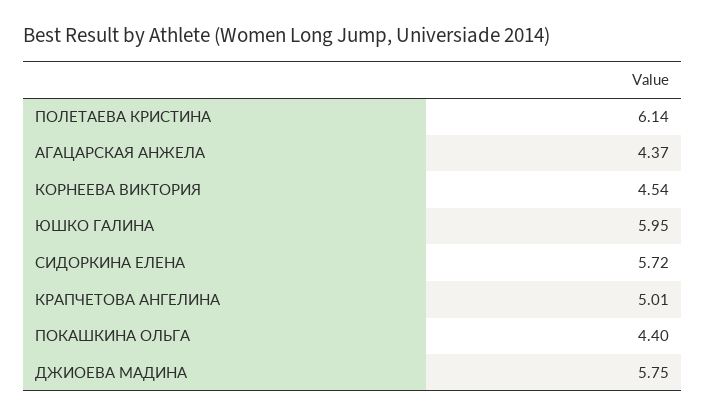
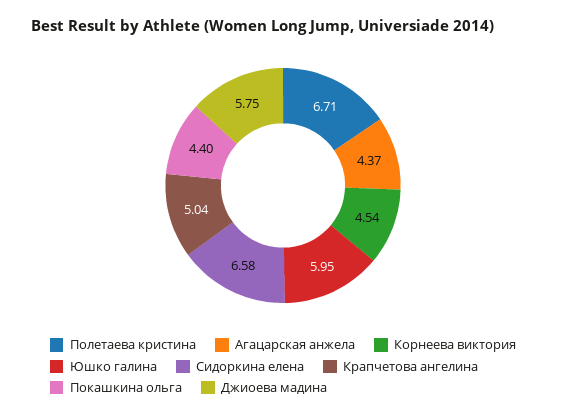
ПОЛЕТАЕВА КРИСТИНА: 6.14 -> 6.71
СИДОРКИНА ЕЛЕНА: 5.72 -> 6.58
КРАПЧЕТОВА АНГЕЛИНА: 5.01 -> 5.04

